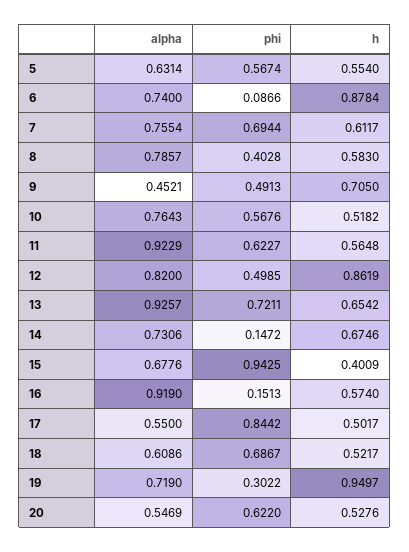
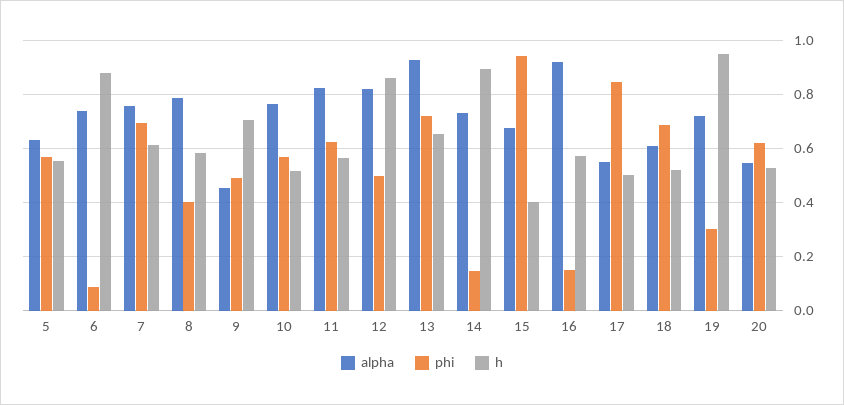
alpha, 11: 0.9229 -> 0.825
h, 14: 0.6746 -> 0.9

